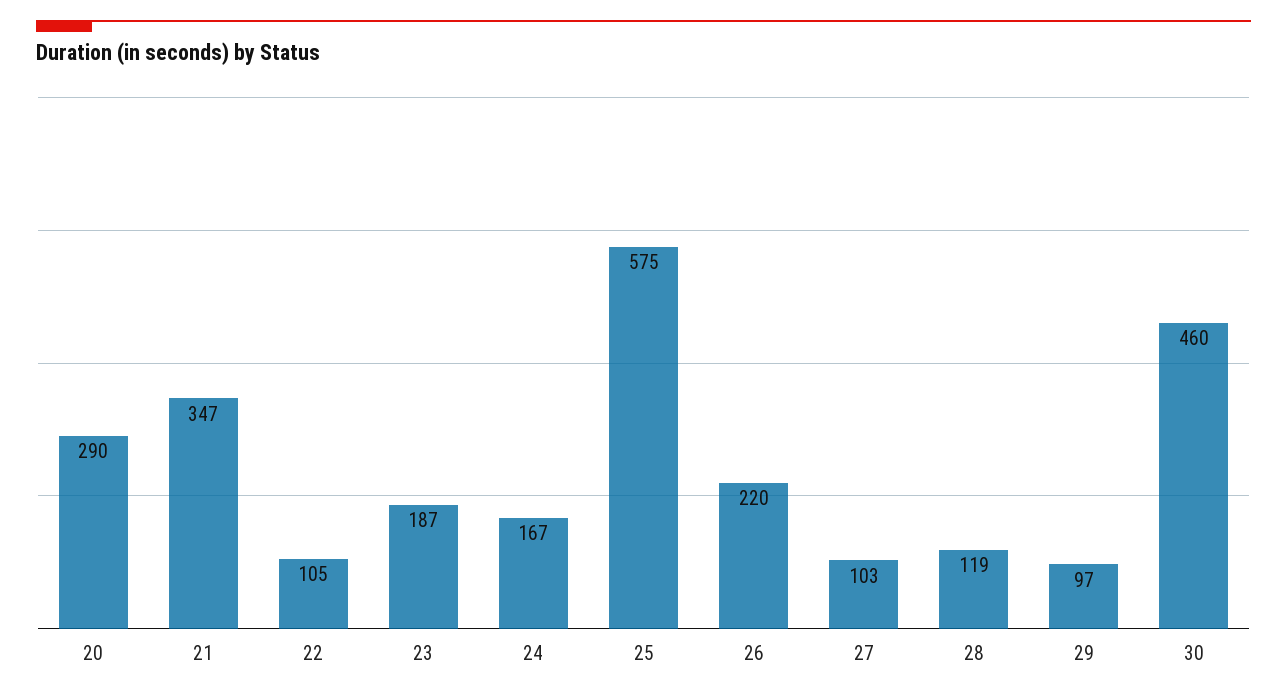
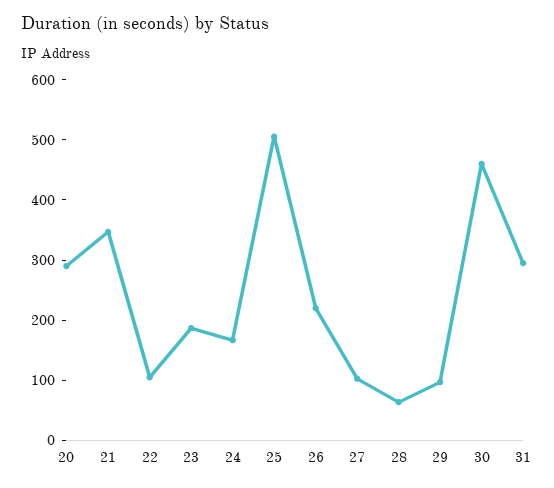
25: 575 -> 500
28: 119 -> 60
31: none -> 300

